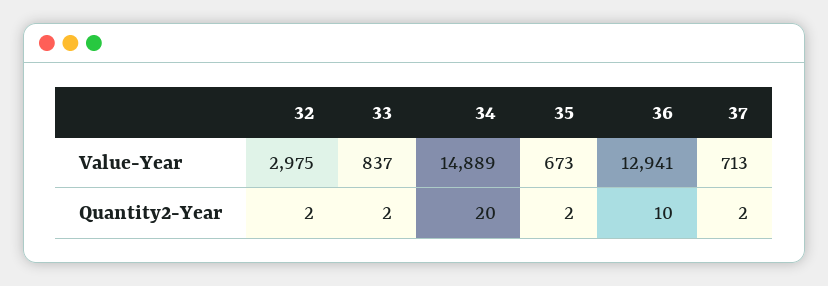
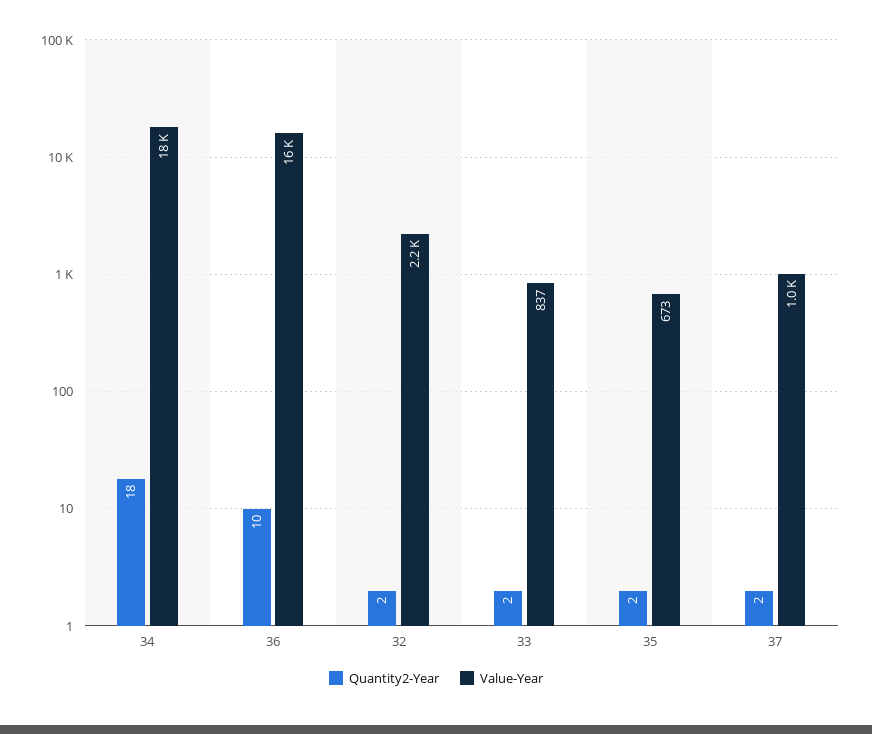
Value-Year, 32: 2975 -> 2200
Value-Year, 34: 14889 -> 18000
Value-Year, 36: 12941 -> 16000
Value-Year, 37: 713 -> 1000
Quantity2-Year, 34: 20 -> 18

